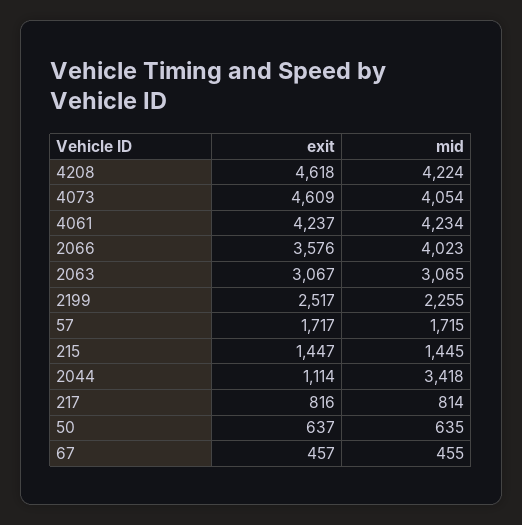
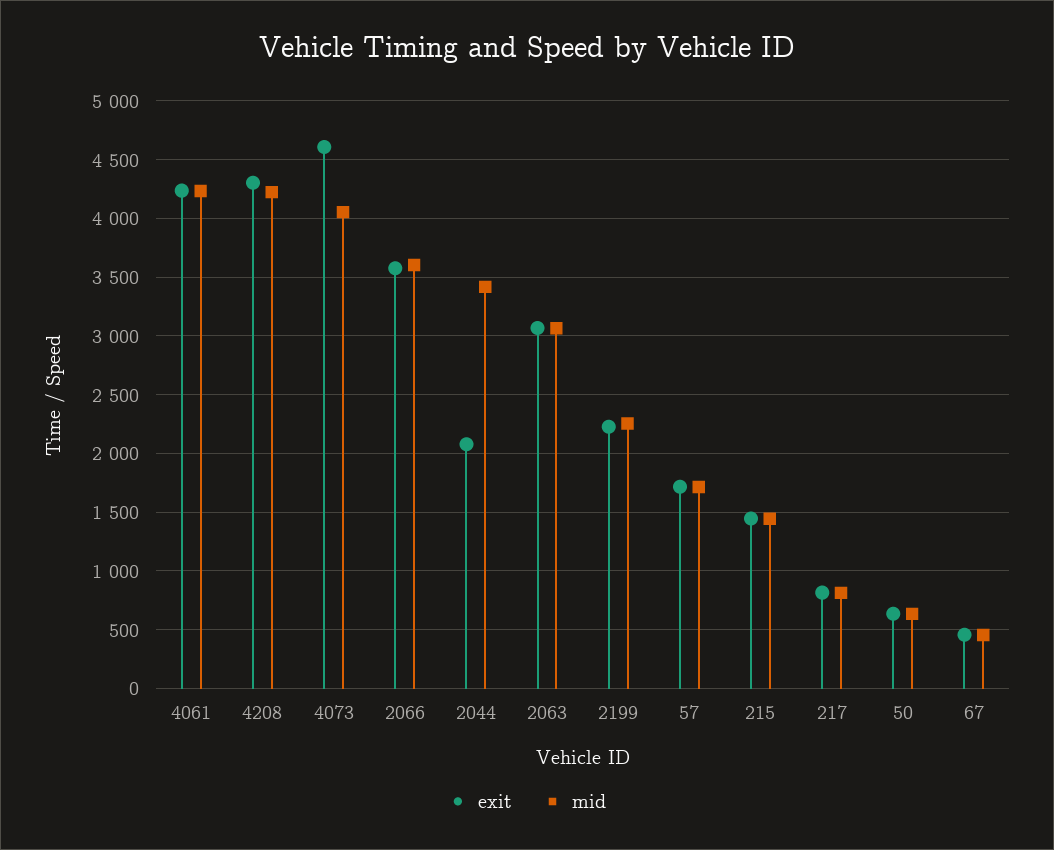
exit, 4208: 4618 -> 4300
mid, 2066: 4023 -> 3600
exit, 2199: 2517 -> 2200
exit, 2044: 1114 -> 2100

